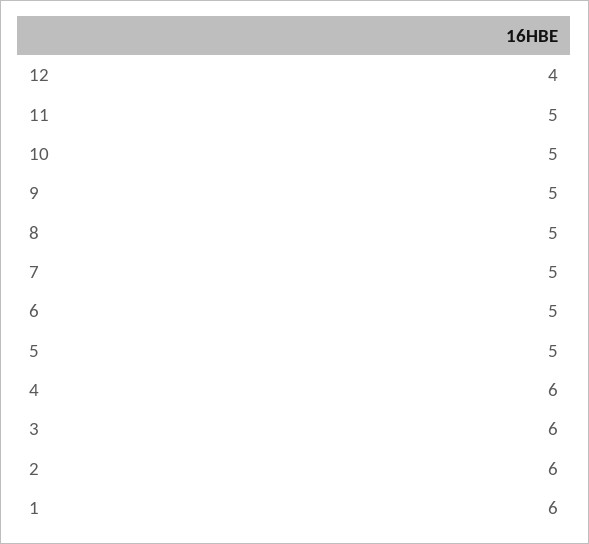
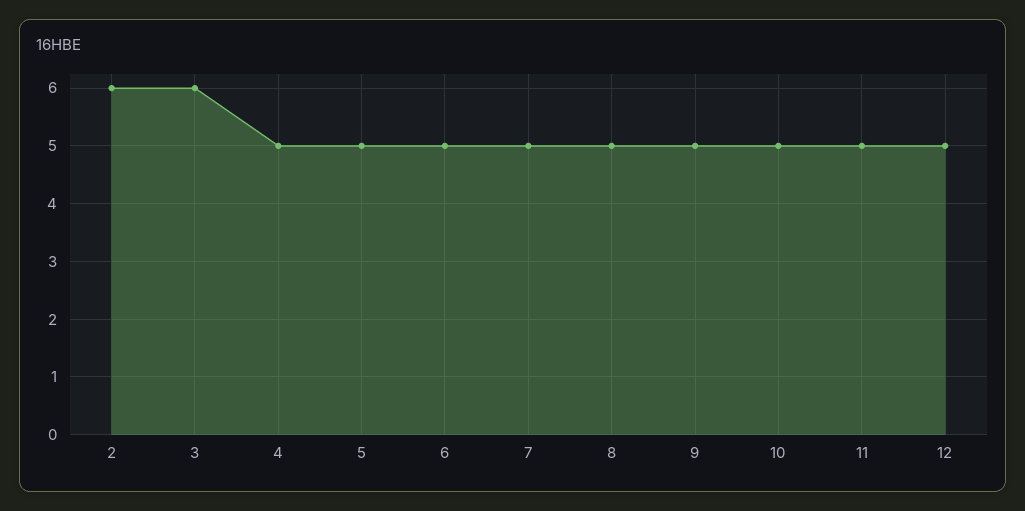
12: 4 -> 5
4: 6 -> 5
1: 6 -> none

